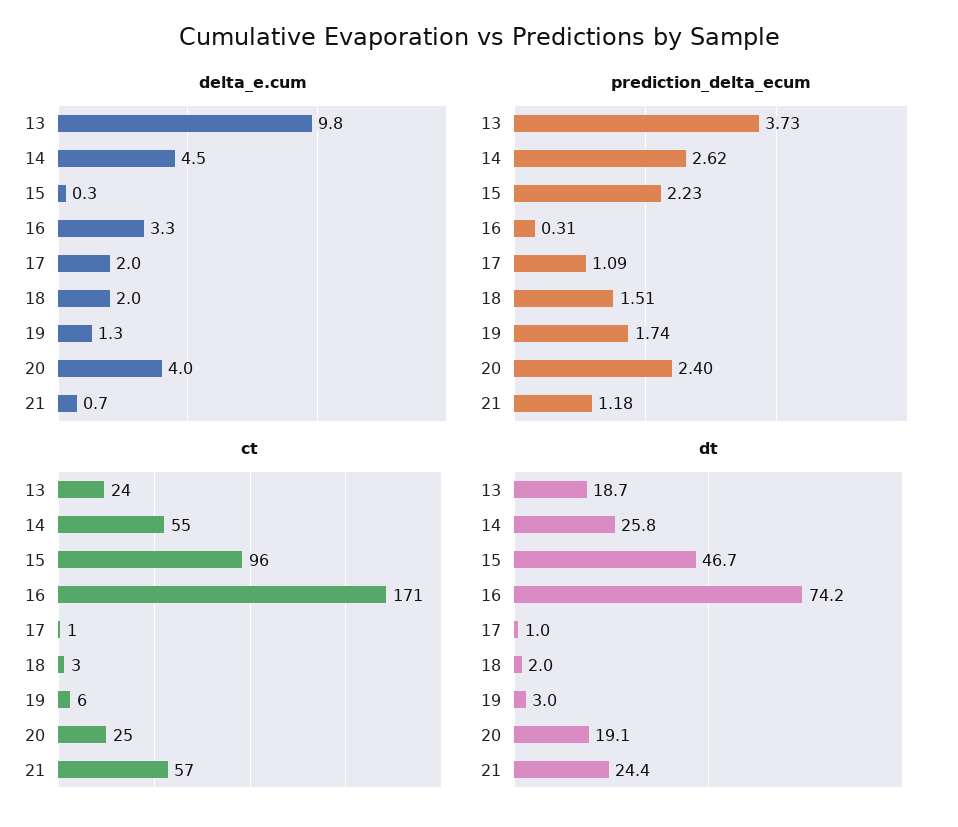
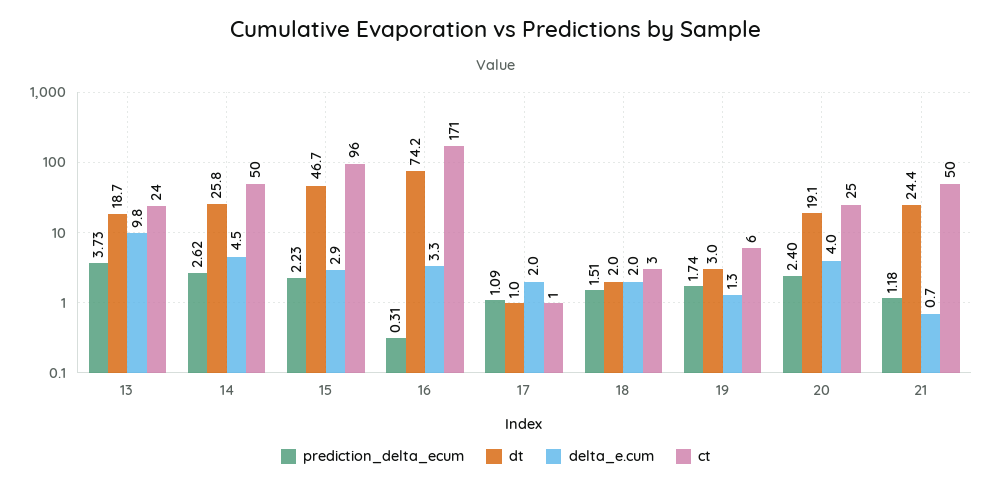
delta_e.cum, 15: 0.3 -> 2.9
ct, 14: 55 -> 50
ct, 21: 57 -> 50

